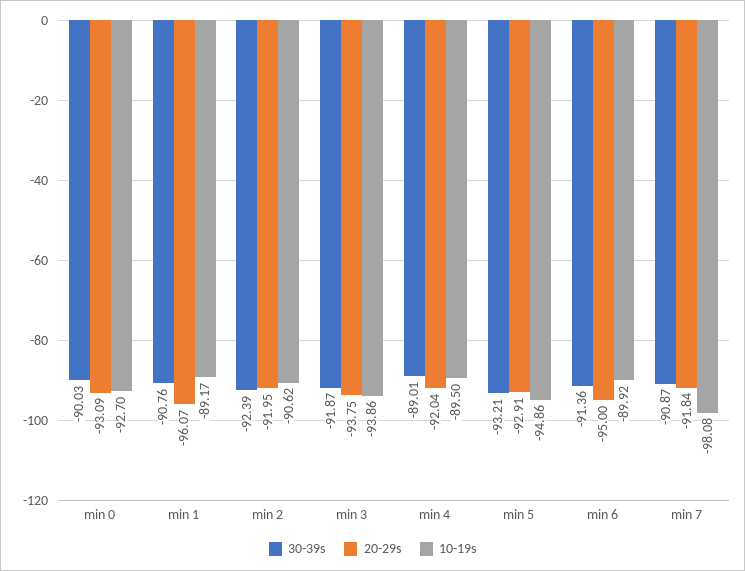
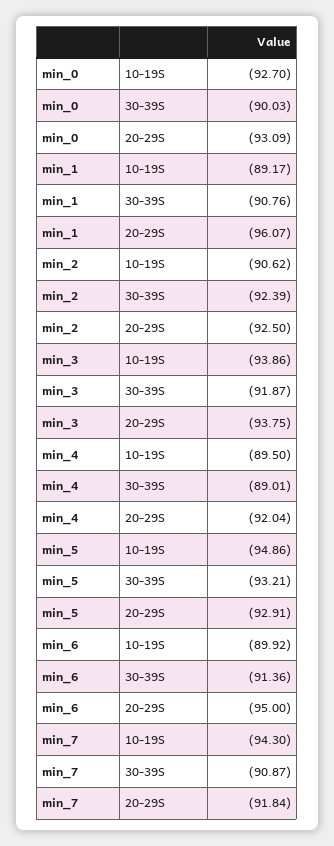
20-29s, min 2: -91.95 -> -92.5
10-19s, min 7: -98.08 -> -94.3

